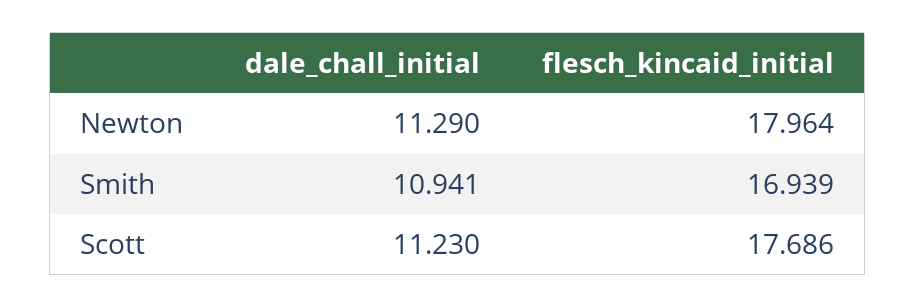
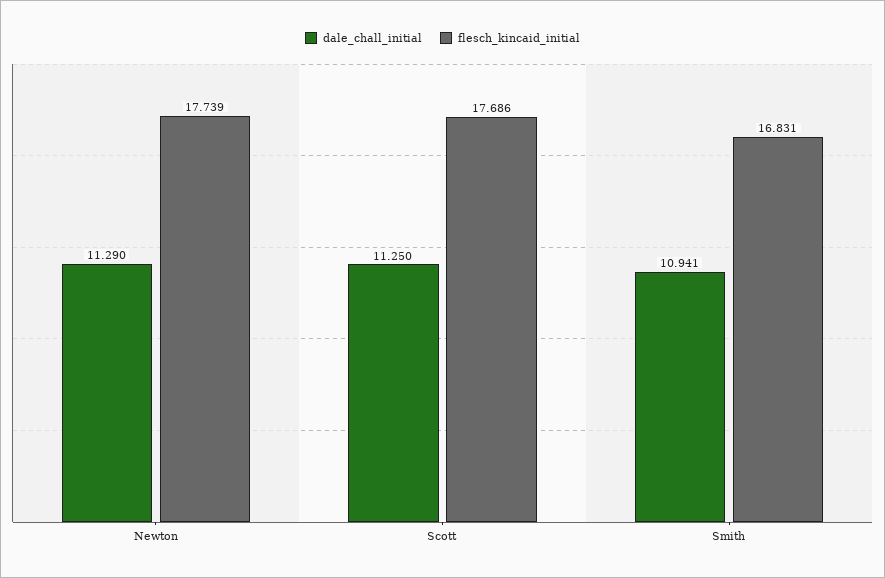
flesch_kincaid_initial, Newton: 17.964 -> 17.739
flesch_kincaid_initial, Smith: 16.939 -> 16.831
dale_chall_initial, Scott: 11.23 -> 11.25

